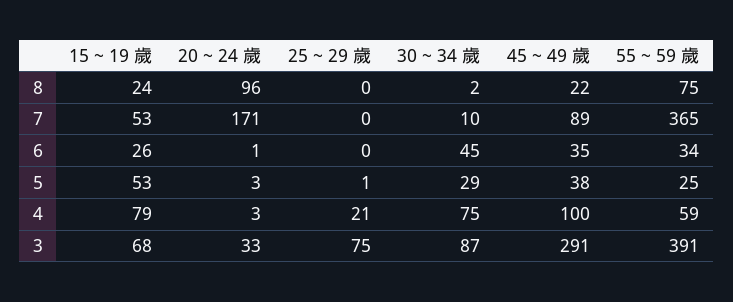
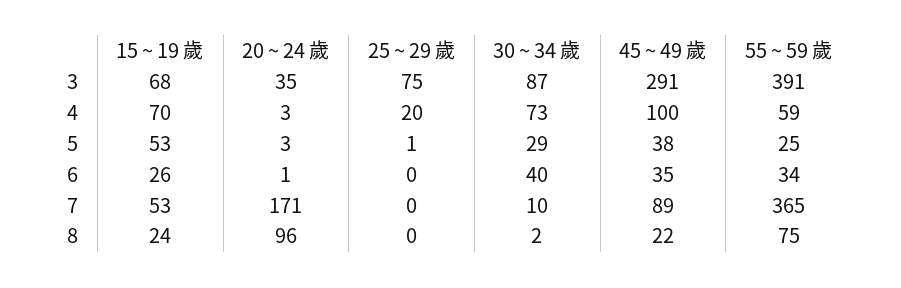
30 ~ 34 歲, 6: 45 -> 40
15 ~ 19 歲, 4: 79 -> 70
25 ~ 29 歲, 4: 21 -> 20
30 ~ 34 歲, 4: 75 -> 73
20 ~ 24 歲, 3: 33 -> 35

